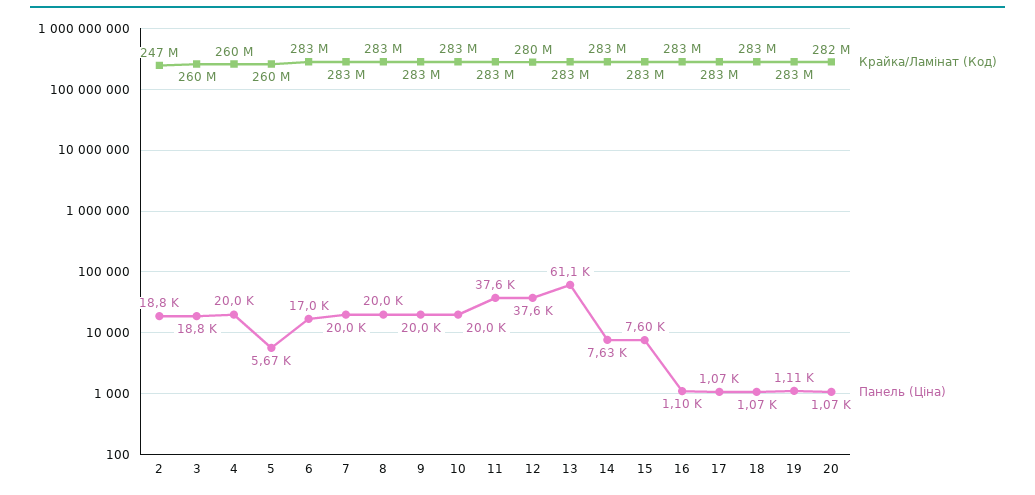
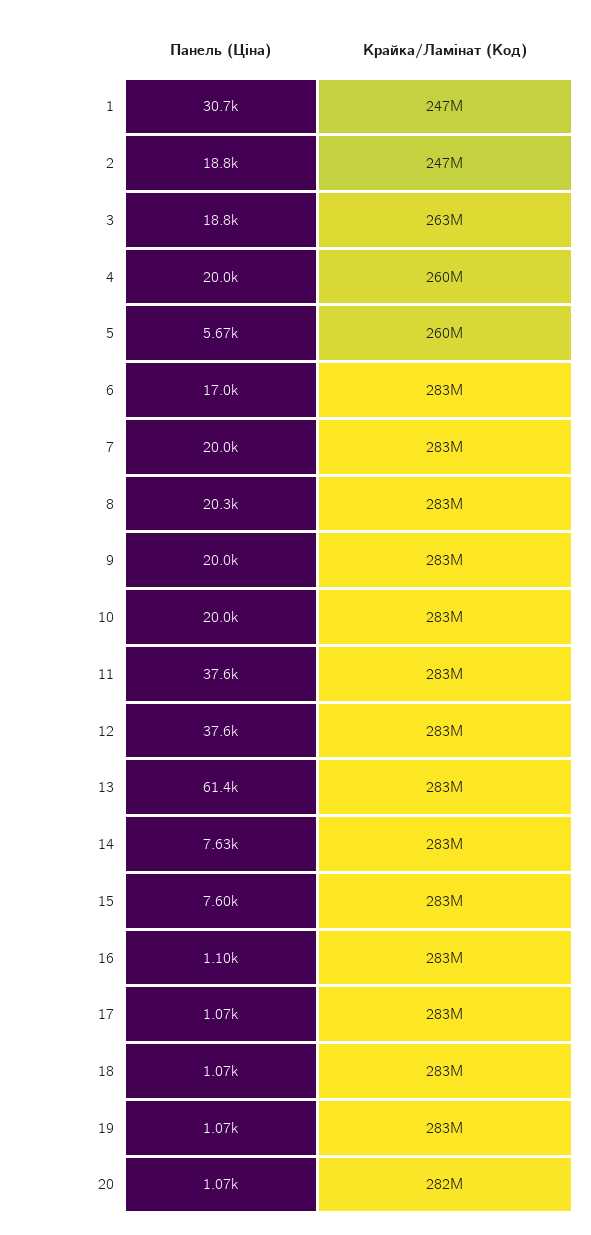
Крайка/Ламінат (Код), 3: 260000000 -> 263000000
Панель (Ціна), 8: 20000 -> 20300
Крайка/Ламінат (Код), 12: 280000000 -> 283000000
Панель (Ціна), 13: 61100 -> 61400
Панель (Ціна), 19: 1110 -> 1070
Панель (Ціна), 1: none -> 30700
Крайка/Ламінат (Код), 1: none -> 247000000

